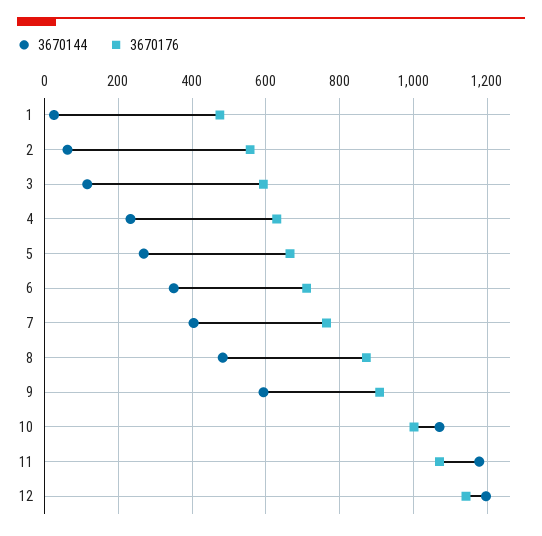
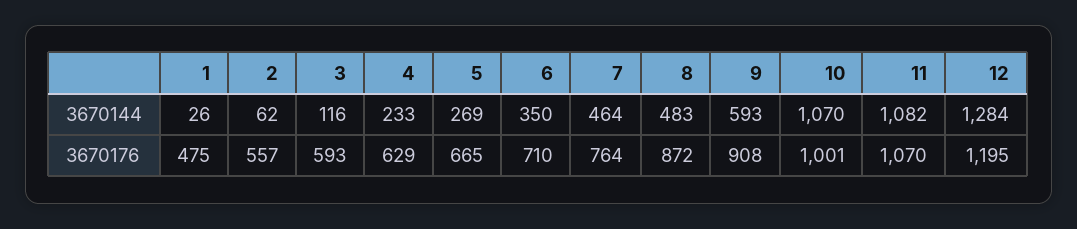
3670144, 7: 400 -> 464
3670144, 11: 1180 -> 1082
3670144, 12: 1200 -> 1284
3670176, 12: 1140 -> 1195

